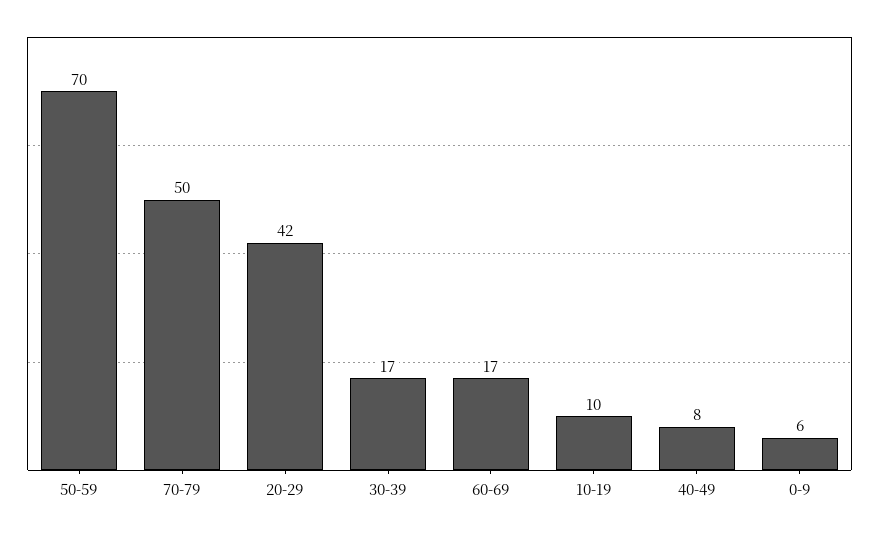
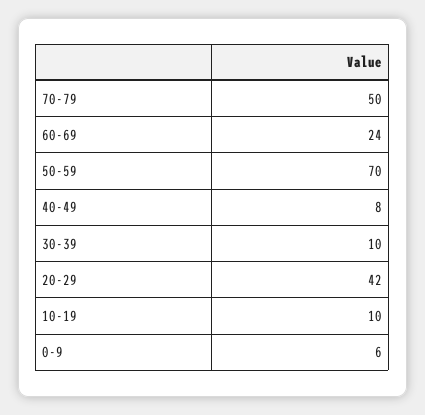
30-39: 17 -> 10
60-69: 17 -> 24

